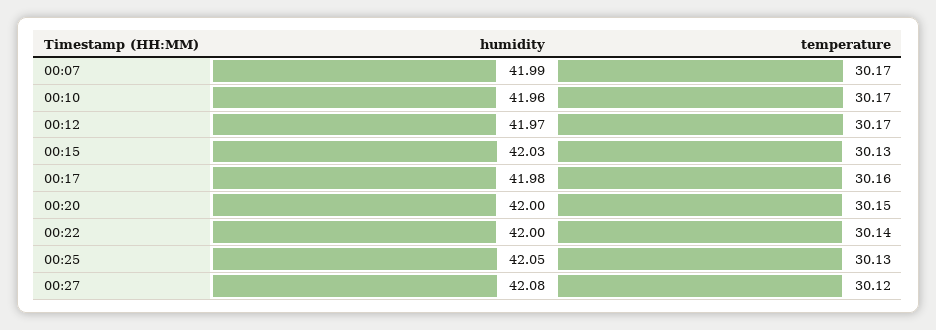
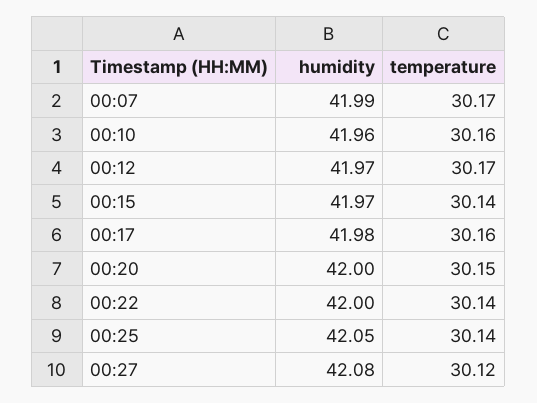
temperature, 00:10: 30.17 -> 30.16
humidity, 00:15: 42.03 -> 41.97
temperature, 00:15: 30.13 -> 30.14
temperature, 00:25: 30.13 -> 30.14

